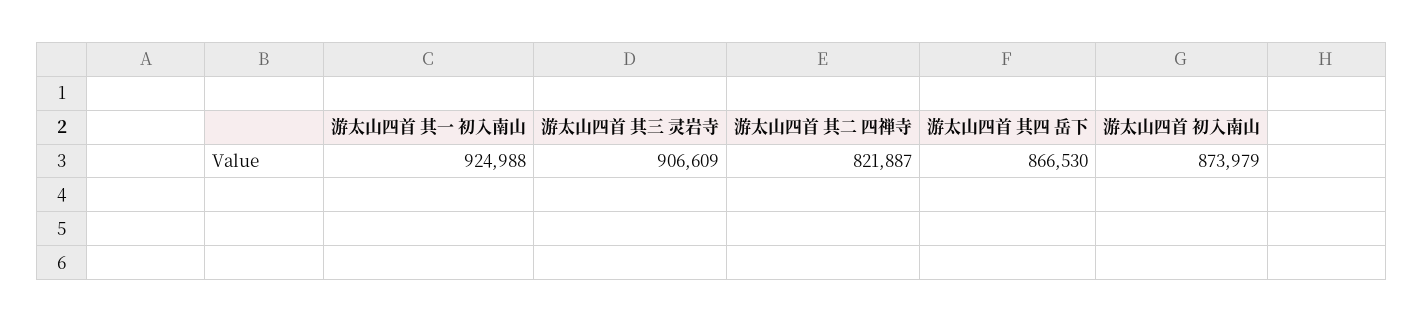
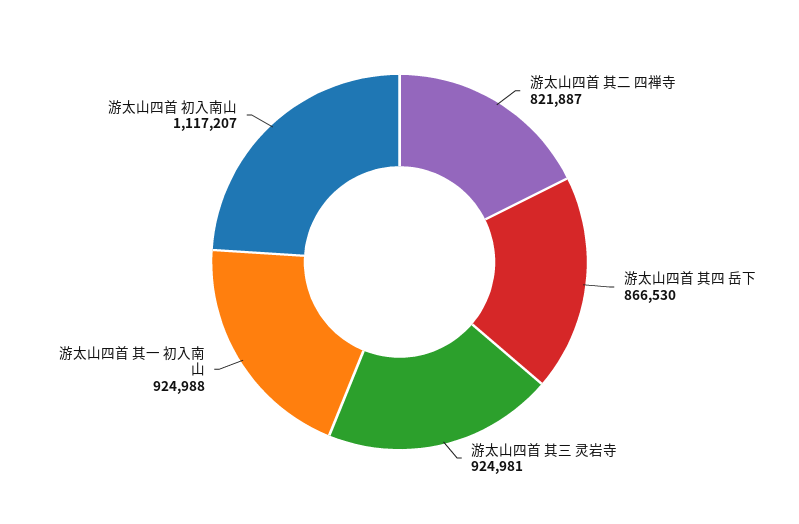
游太山四首 其三 灵岩寺: 906609 -> 924981
游太山四首 初入南山: 873979 -> 1117207

